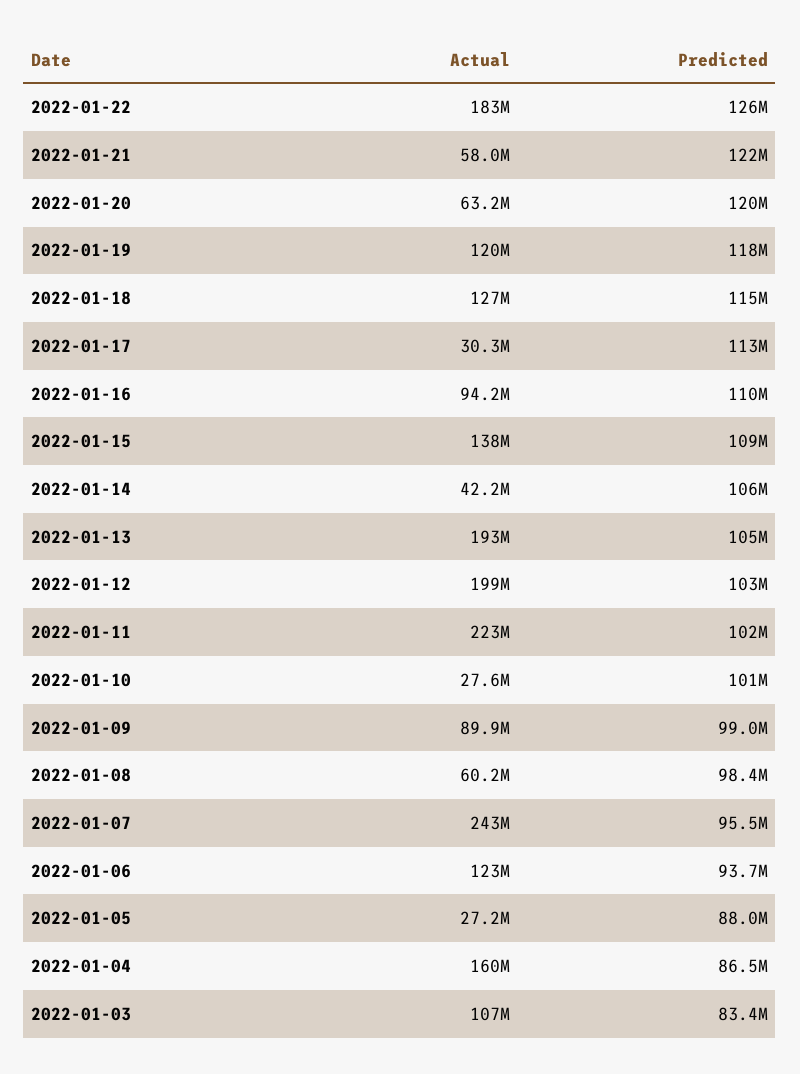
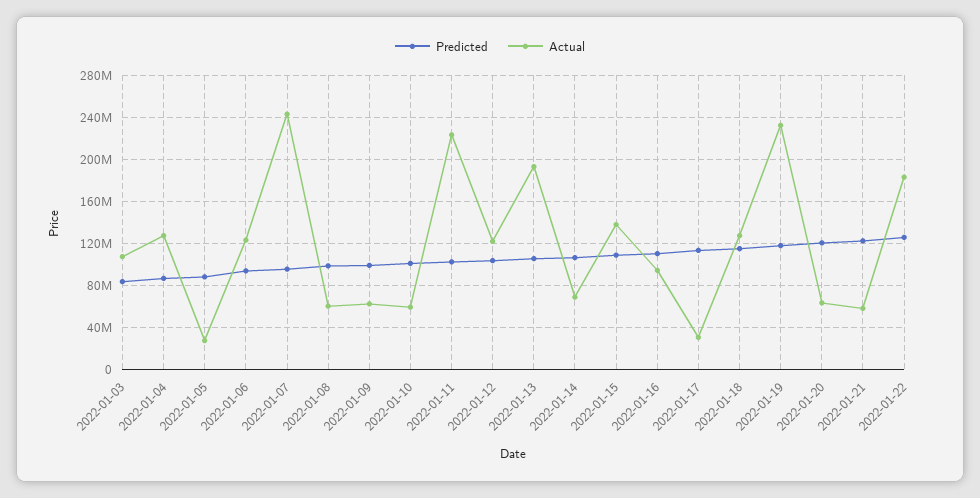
Actual, 2022-01-19: 120000000 -> 230000000
Actual, 2022-01-14: 42200000 -> 70000000
Actual, 2022-01-12: 199000000 -> 120000000
Actual, 2022-01-10: 27600000 -> 60000000
Actual, 2022-01-09: 89900000 -> 60000000
Actual, 2022-01-04: 160000000 -> 130000000

